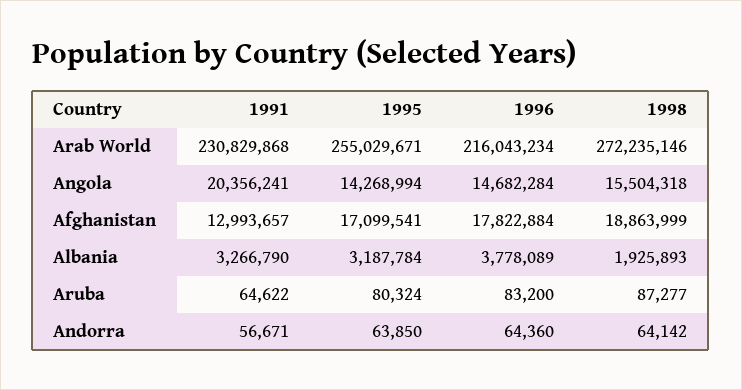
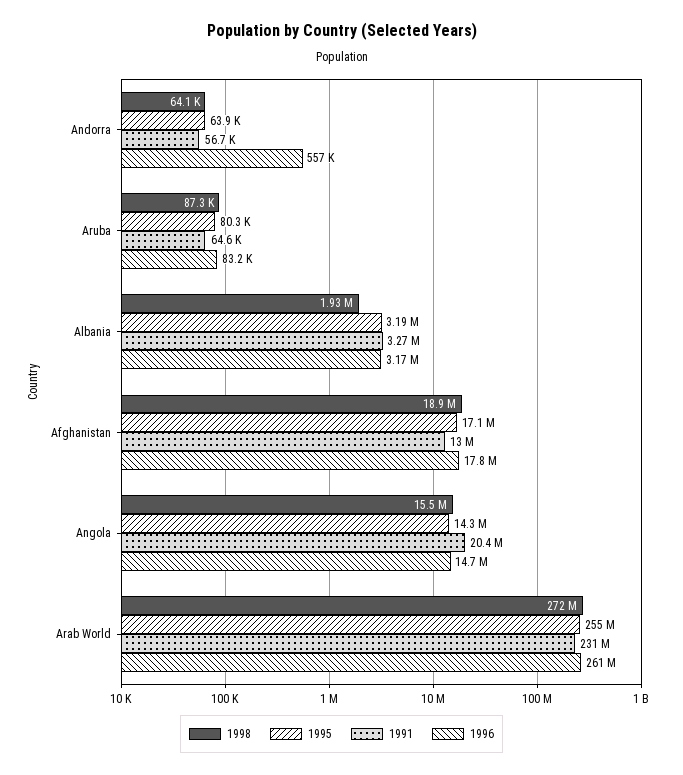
1996, Arab World: 216043234 -> 261000000
1996, Albania: 3778089 -> 3170000
1996, Andorra: 64360 -> 557000

